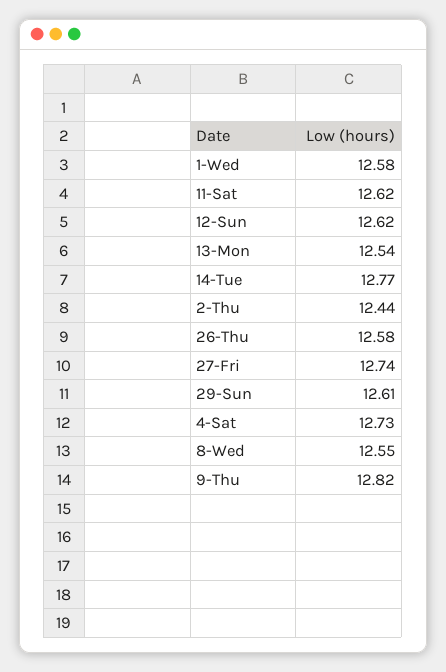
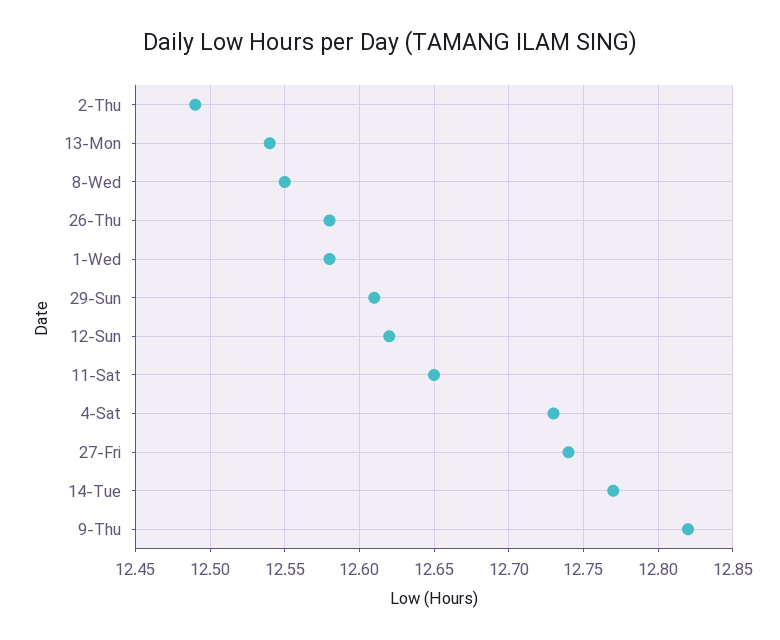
11-Sat: 12.62 -> 12.65
2-Thu: 12.44 -> 12.49

